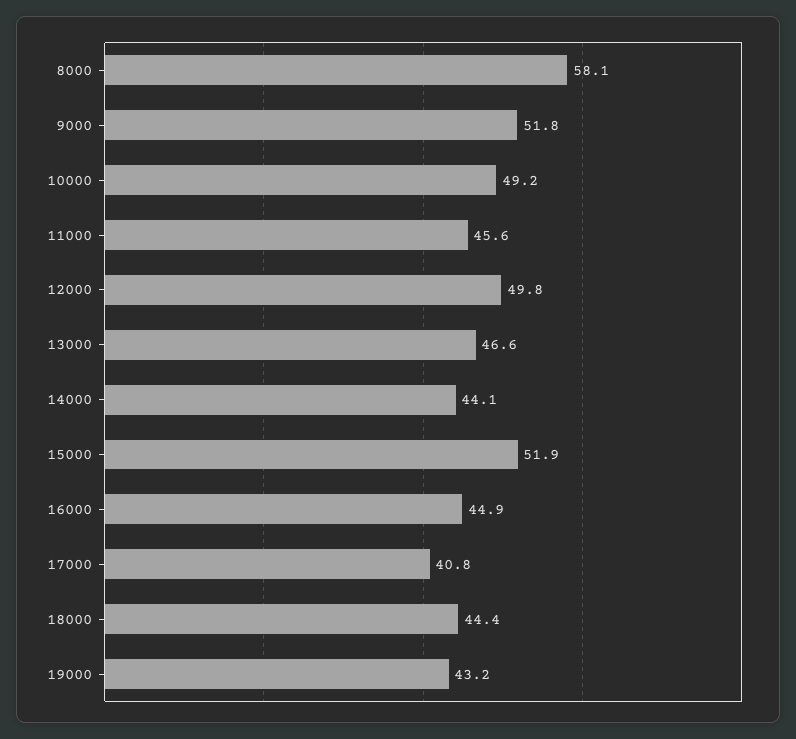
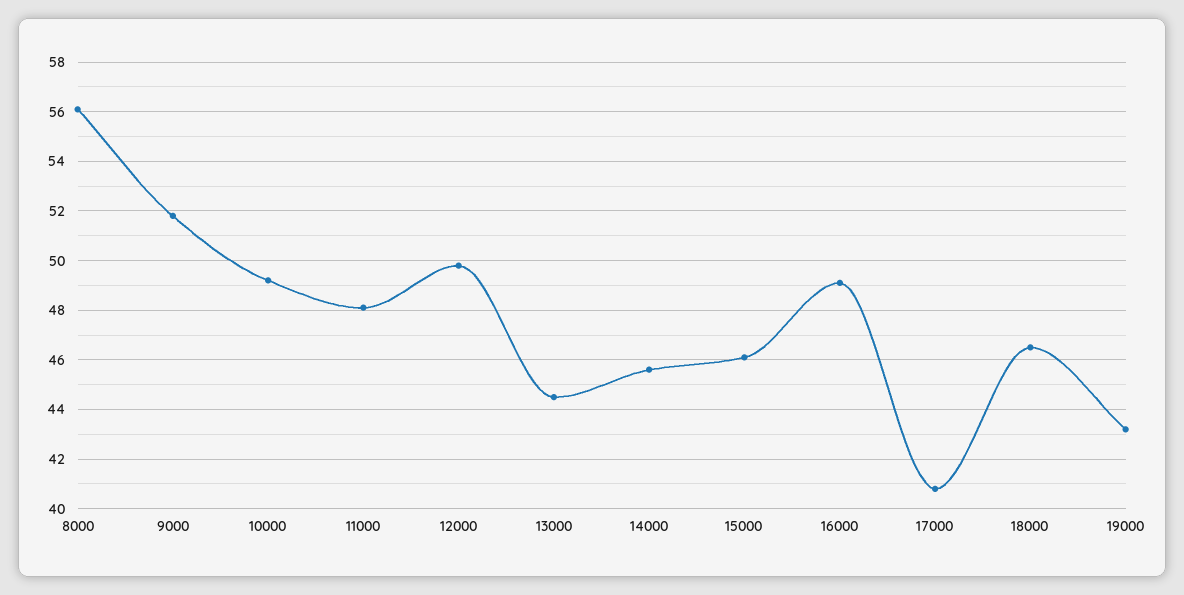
8000: 58.1 -> 56
11000: 45.6 -> 48
13000: 46.6 -> 44.5
14000: 44.1 -> 45.5
15000: 51.9 -> 46
16000: 44.9 -> 49
18000: 44.4 -> 46.5

